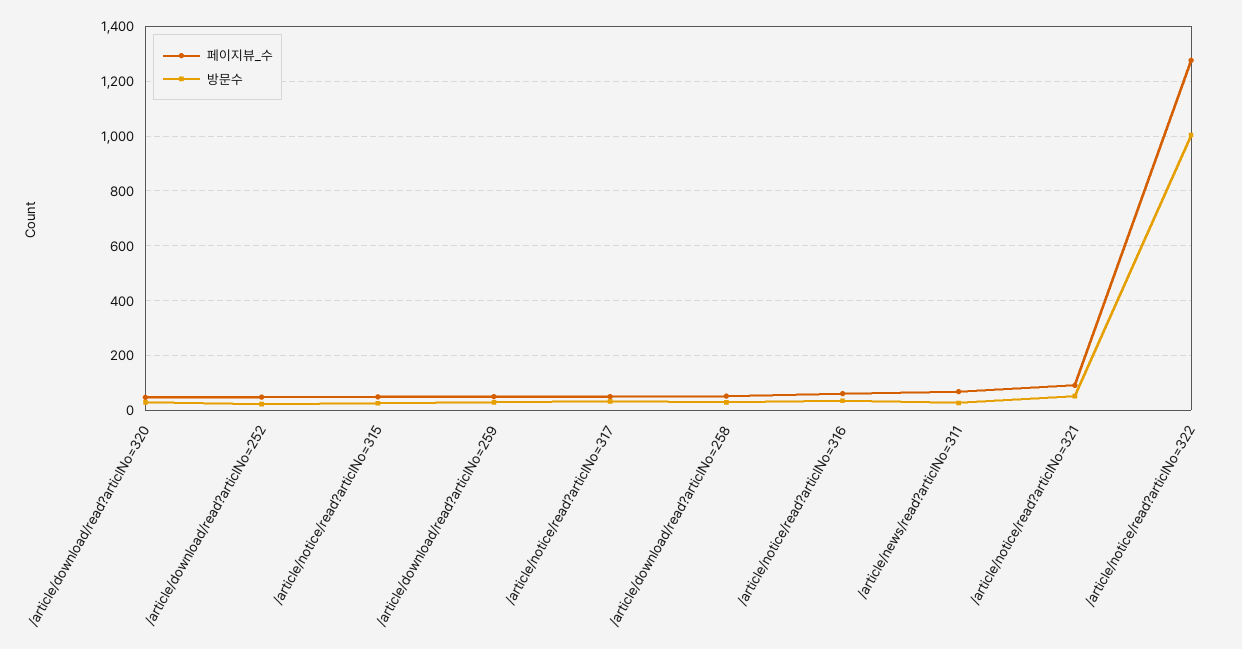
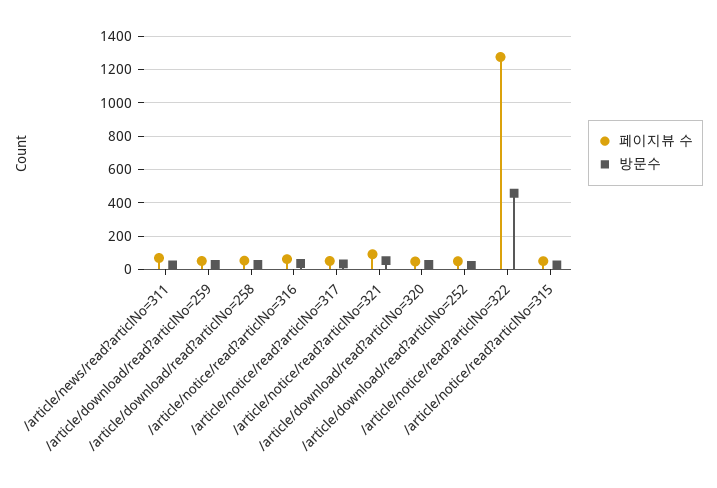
방문수, /article/notice/read?articlNo=322: 1000 -> 450

